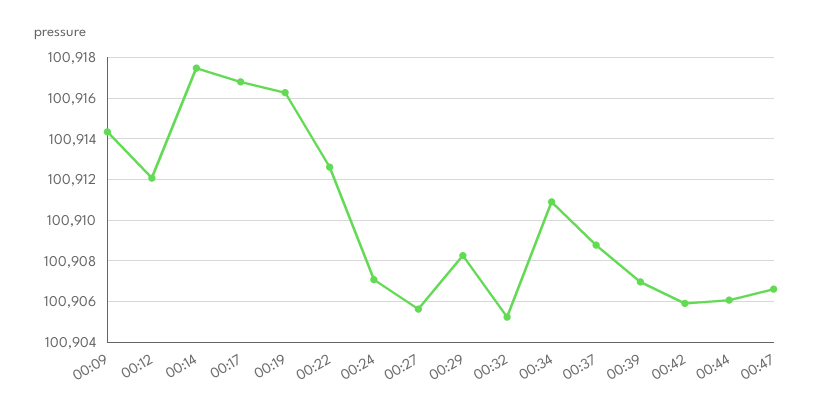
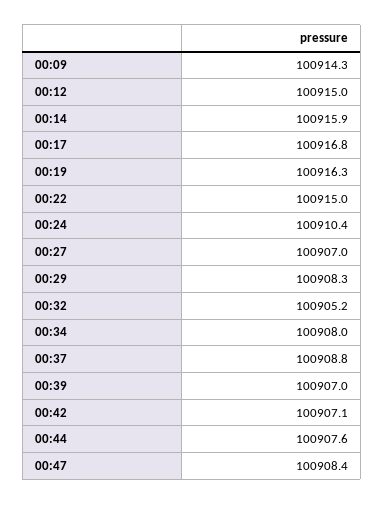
00:12: 100912 -> 100915
00:14: 100917.5 -> 100915.9
00:22: 100912.5 -> 100915
00:24: 100907 -> 100910.4
00:27: 100905.5 -> 100907
00:34: 100911 -> 100908
00:42: 100906 -> 100907.1
00:44: 100906 -> 100907.6
00:47: 100906.5 -> 100908.4

